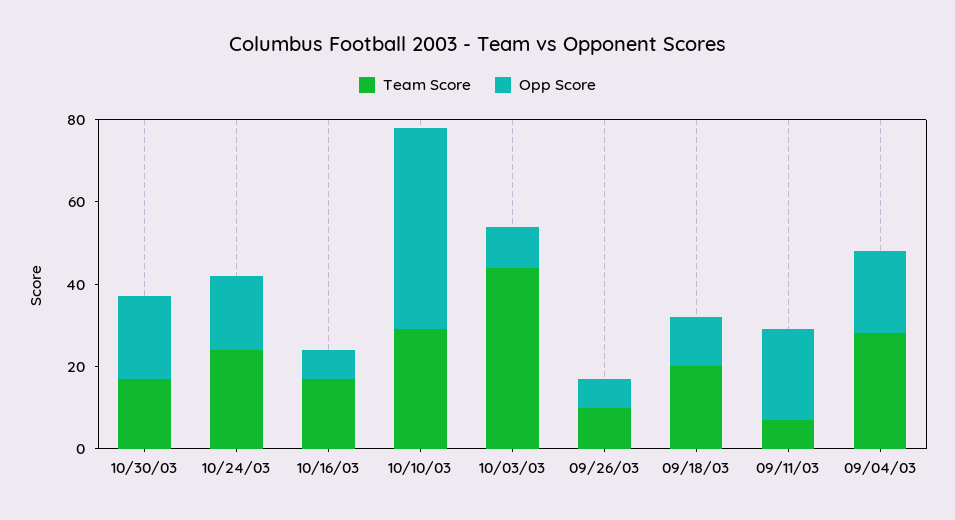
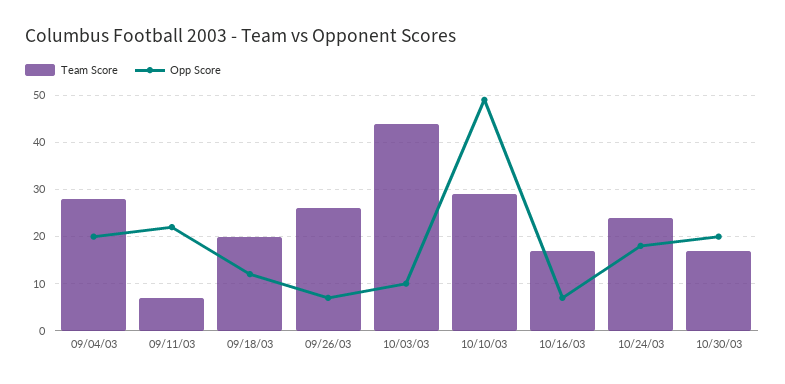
Team Score, 09/26/03: 10 -> 25

